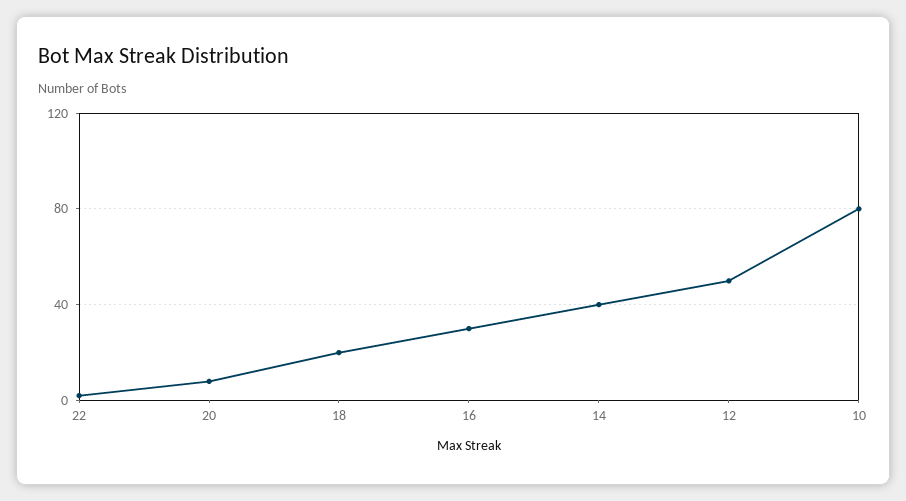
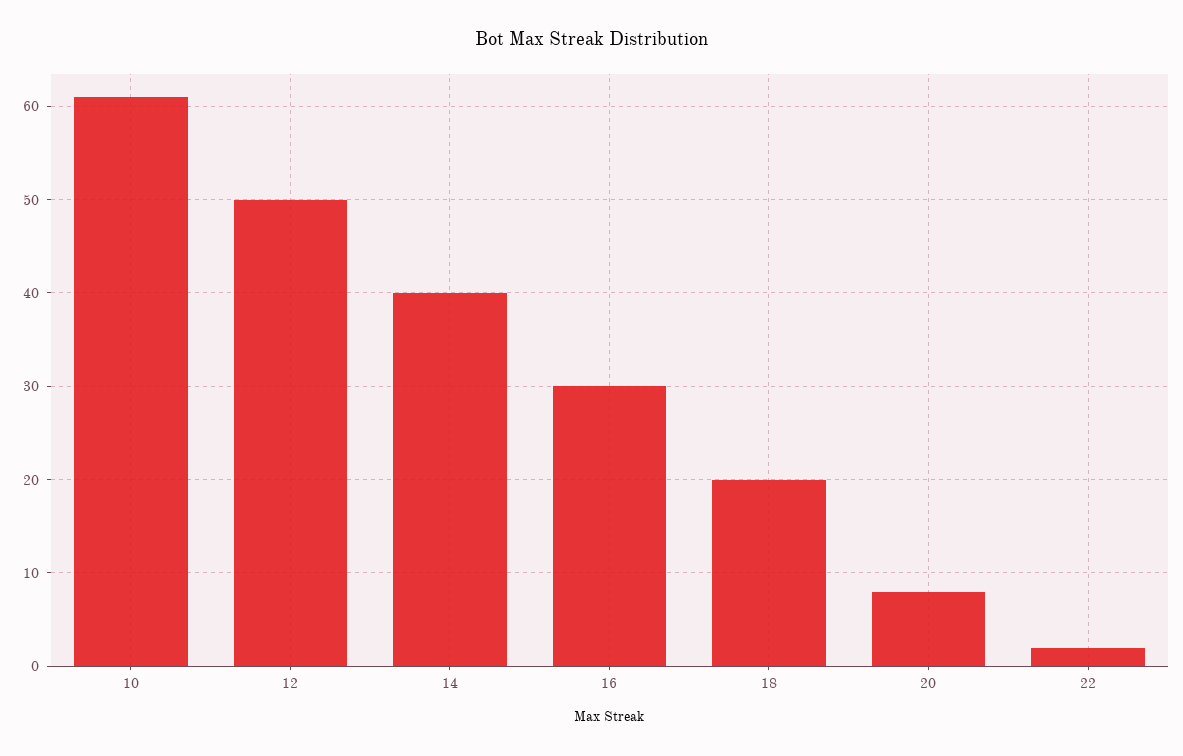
10: 80 -> 61

